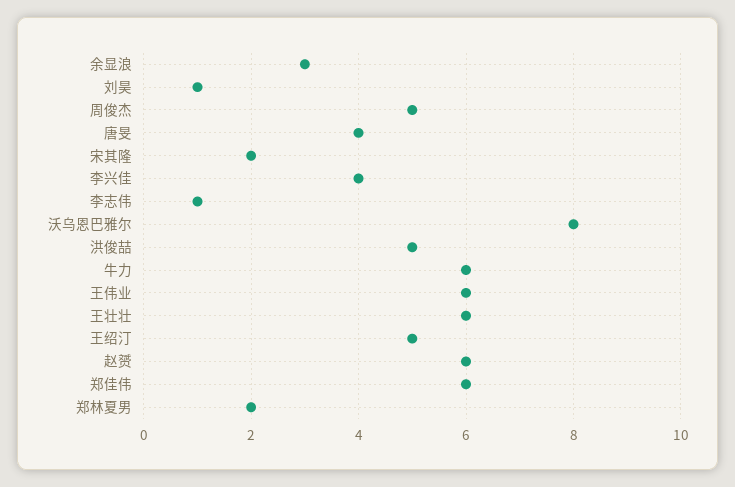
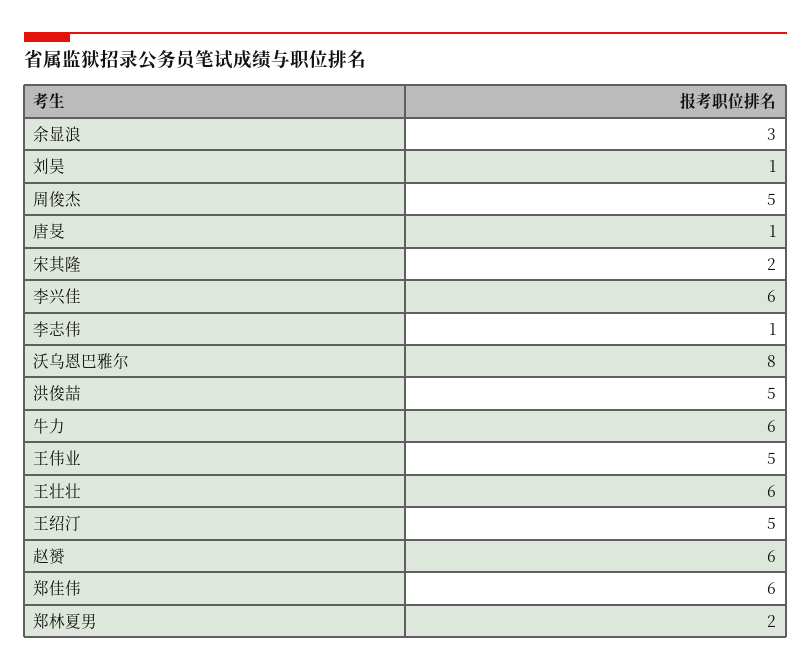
唐旻: 4 -> 1
李兴佳: 4 -> 6
王伟业: 6 -> 5

